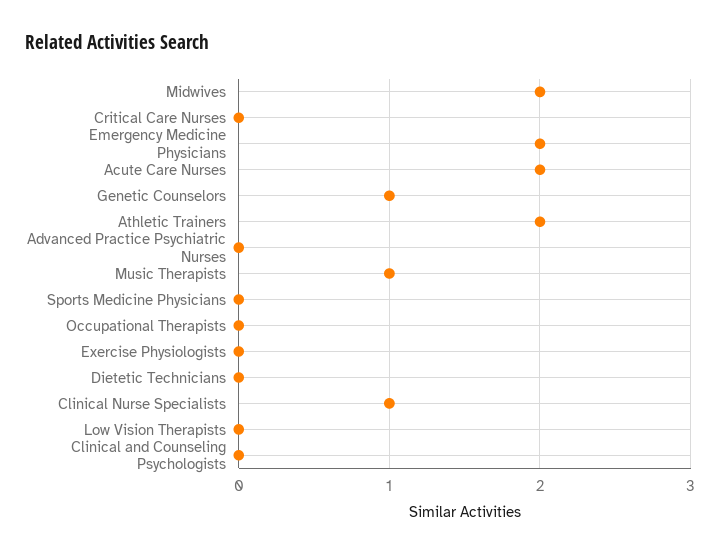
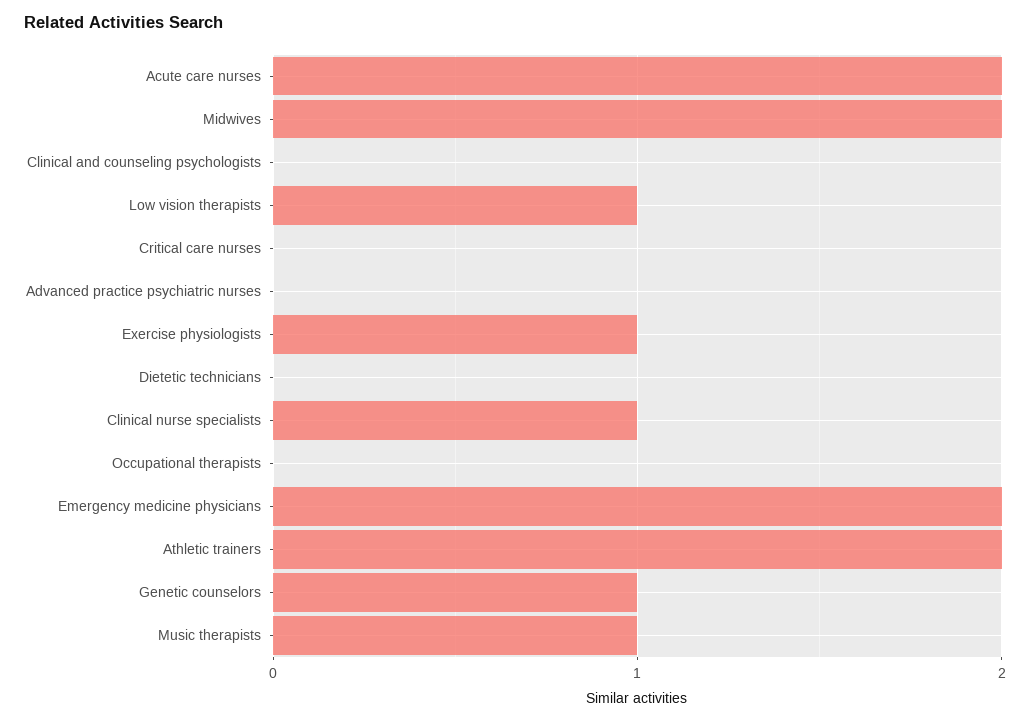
Sports Medicine Physicians: 0 -> none
Exercise Physiologists: 0 -> 1
Low Vision Therapists: 0 -> 1

